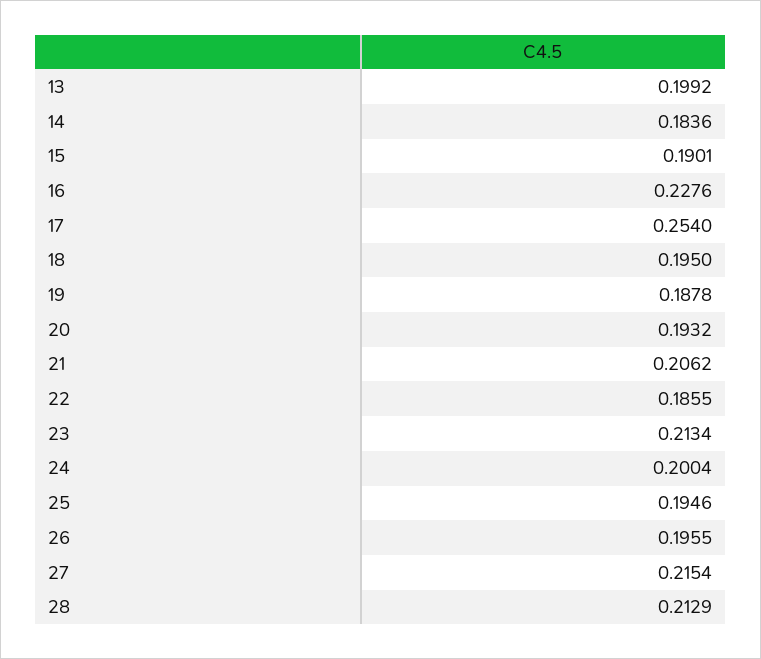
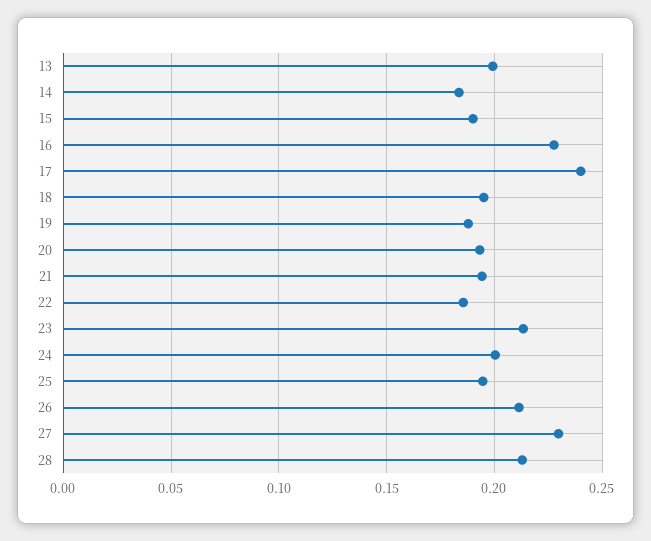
17: 0.254 -> 0.24
21: 0.2062 -> 0.195
26: 0.1955 -> 0.21
27: 0.2154 -> 0.23

